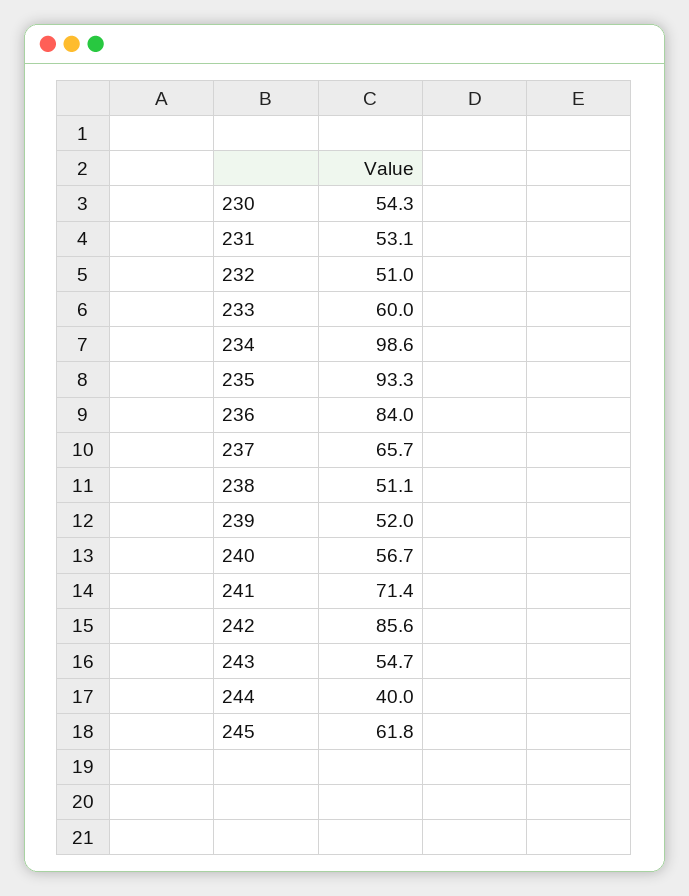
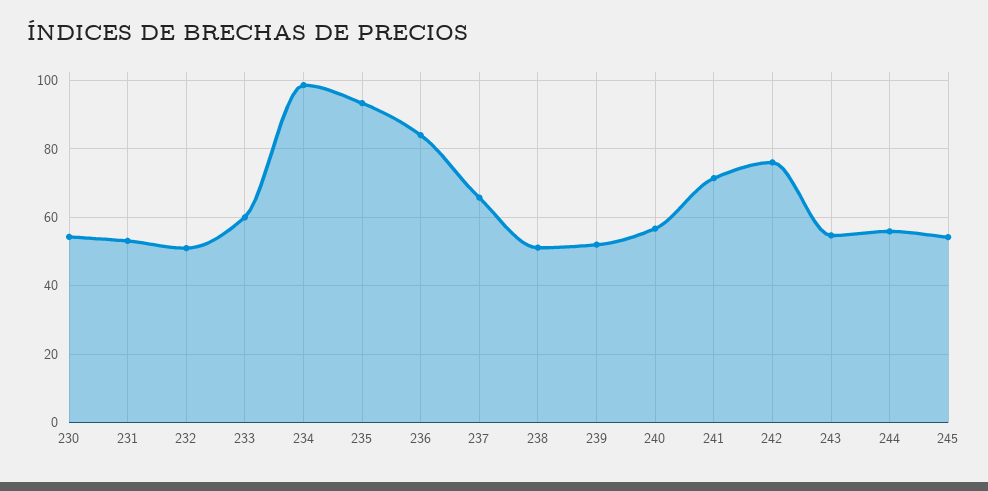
242: 85.6 -> 76
244: 40 -> 56
245: 61.8 -> 54

